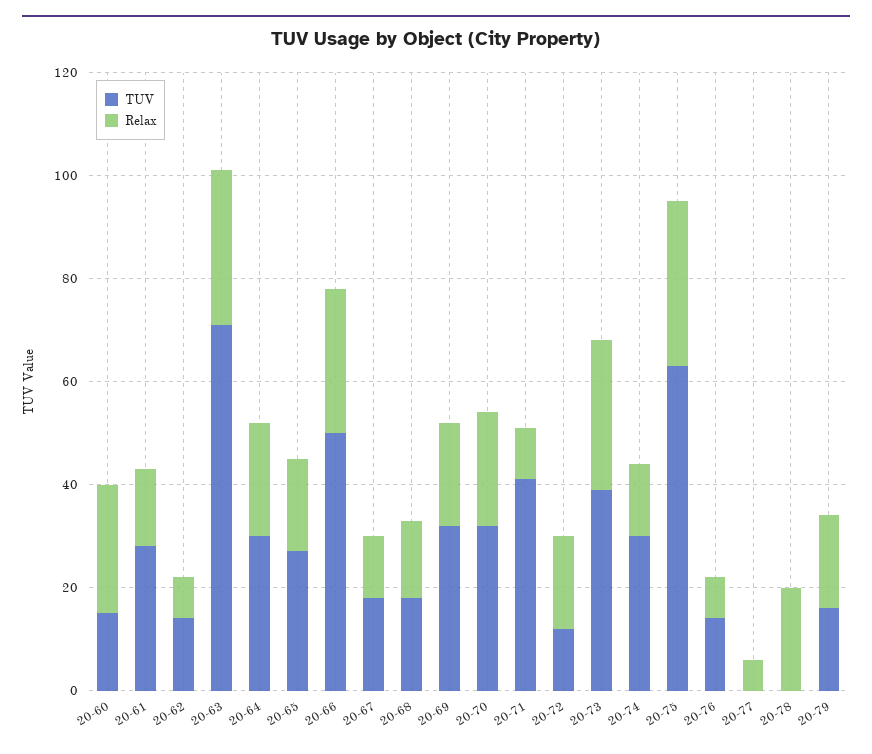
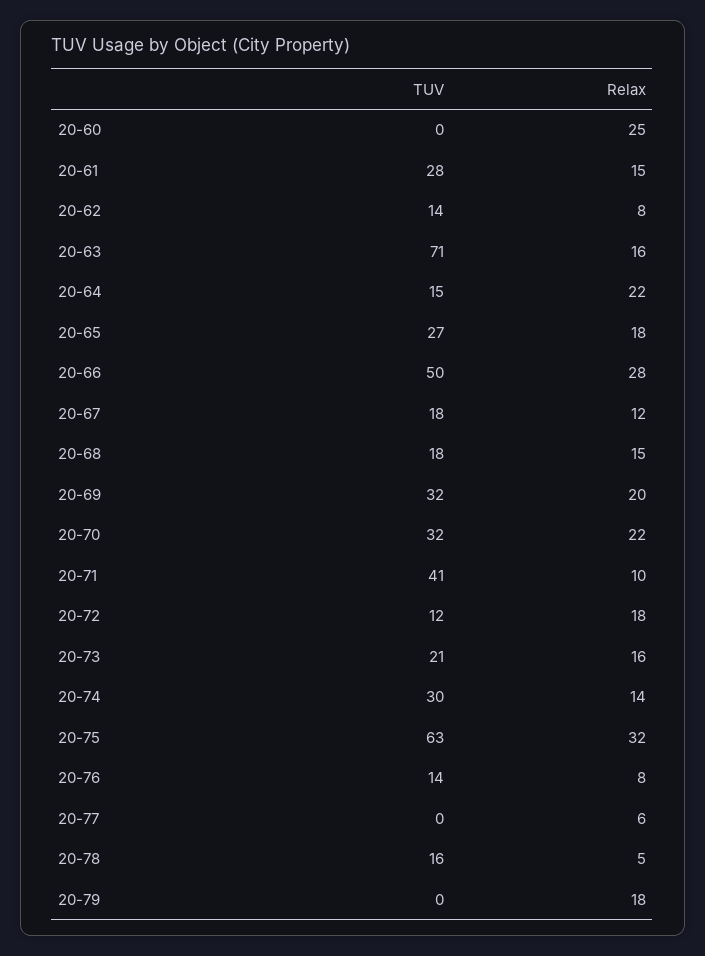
TUV, 20-60: 15 -> 0
Relax, 20-63: 30 -> 16
TUV, 20-64: 30 -> 15
TUV, 20-73: 40 -> 21
Relax, 20-73: 30 -> 16
TUV, 20-78: 0 -> 16
Relax, 20-78: 20 -> 5
TUV, 20-79: 15 -> 0

